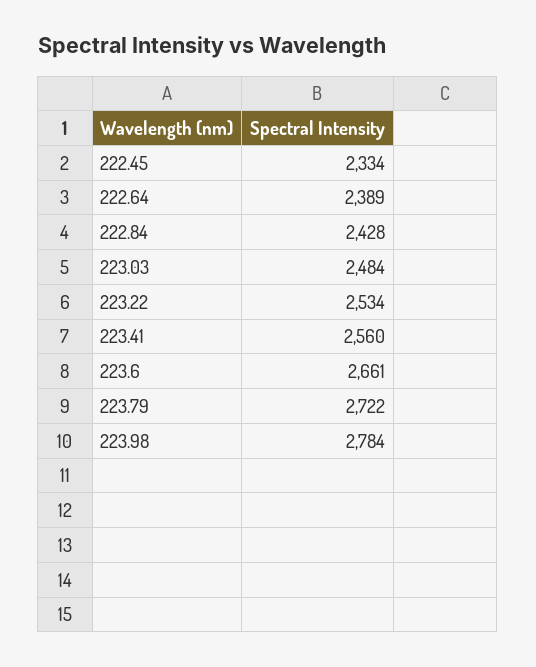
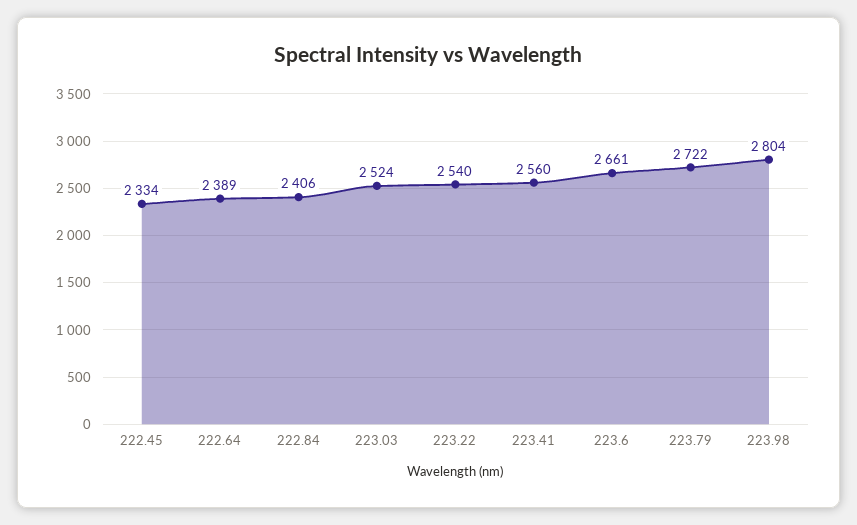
222.84: 2428 -> 2406
223.03: 2484 -> 2524
223.22: 2534 -> 2540
223.98: 2784 -> 2804

